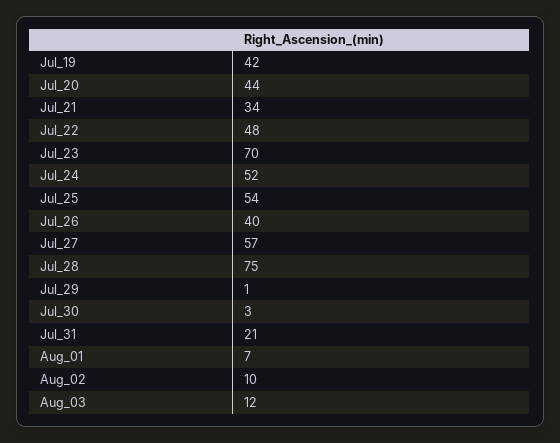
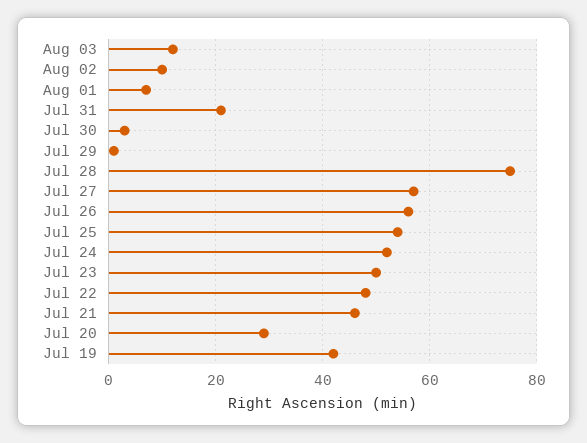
Jul_20: 44 -> 30
Jul_21: 34 -> 45
Jul_23: 70 -> 50
Jul_26: 40 -> 55

